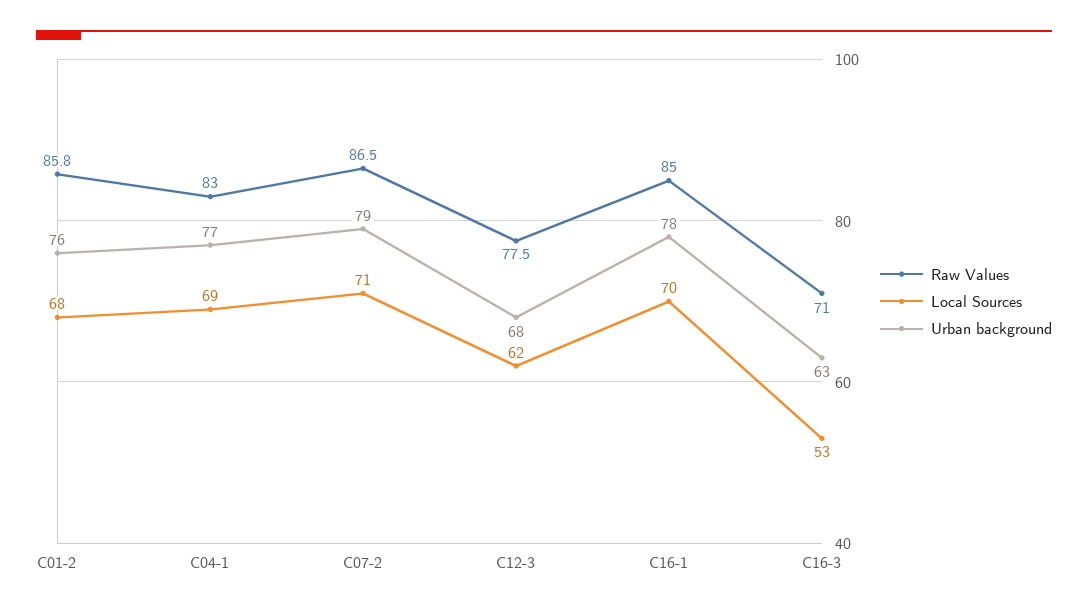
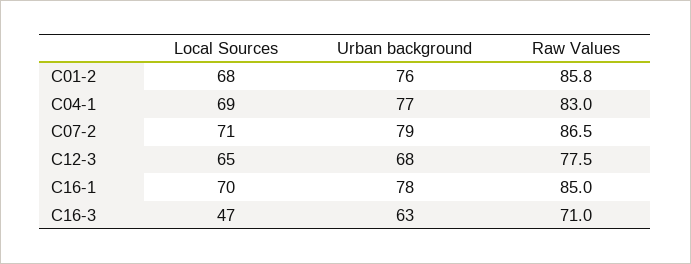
Local Sources, C12-3: 62 -> 65
Local Sources, C16-3: 53 -> 47

